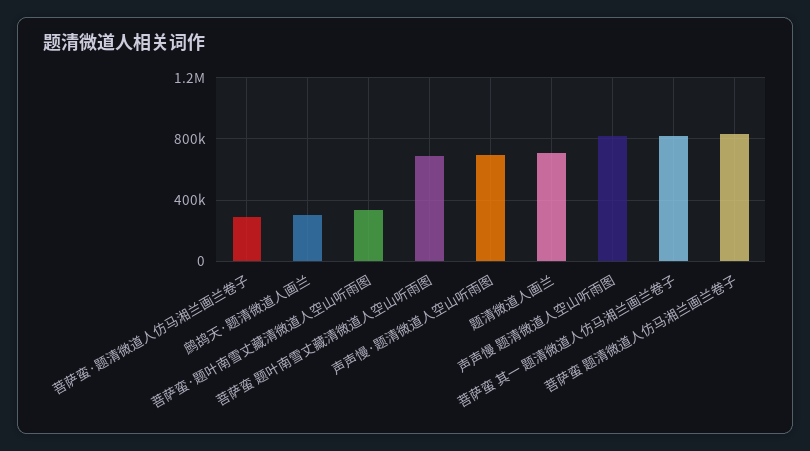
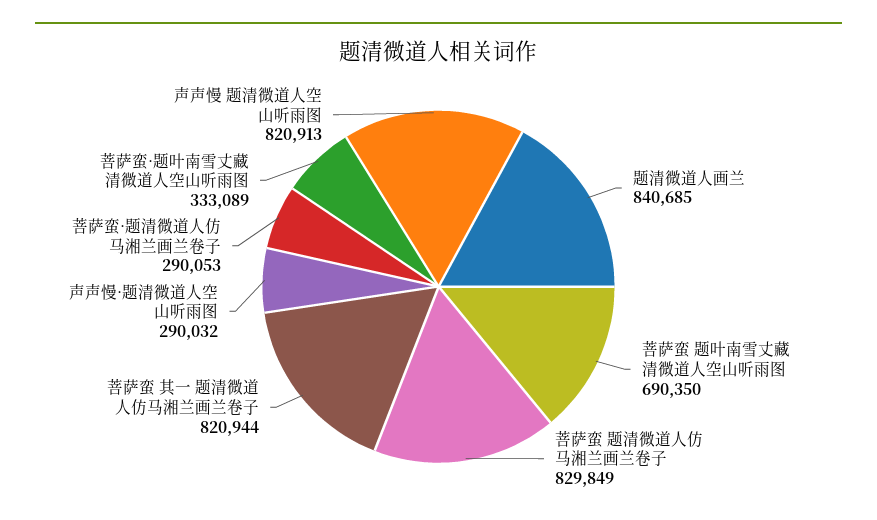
鹧鸪天·题清微道人画兰: 300000 -> none
声声慢·题清微道人空山听雨图: 700000 -> 290032
题清微道人画兰: 700000 -> 840685

